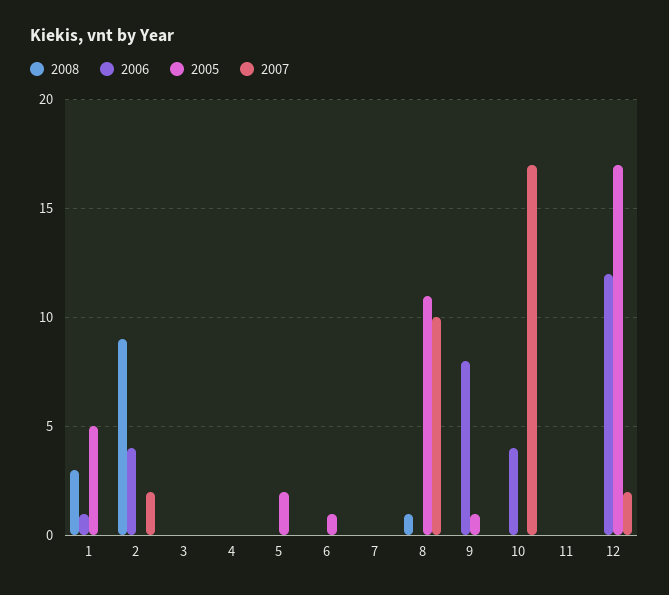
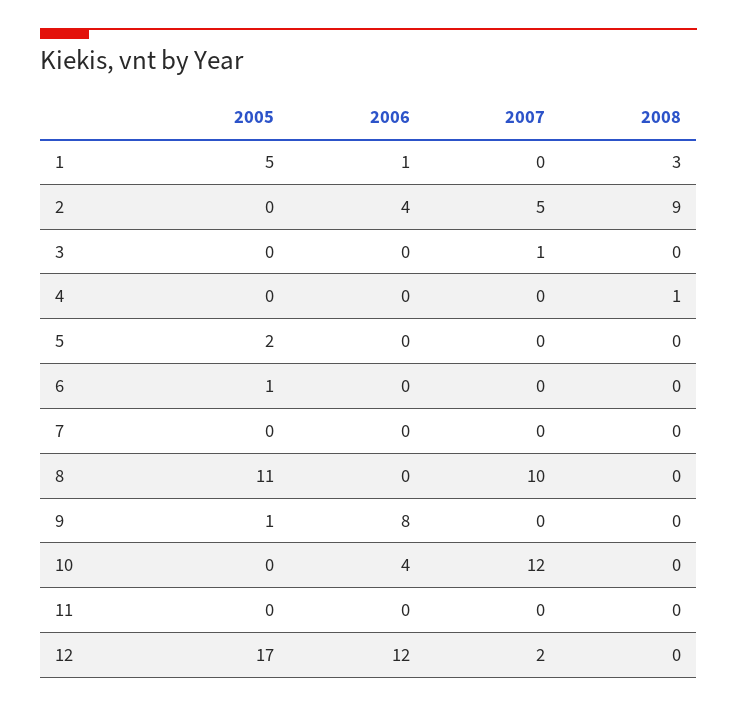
2007, 2: 2 -> 5
2007, 3: 0 -> 1
2008, 4: 0 -> 1
2008, 8: 1 -> 0
2007, 10: 17 -> 12

